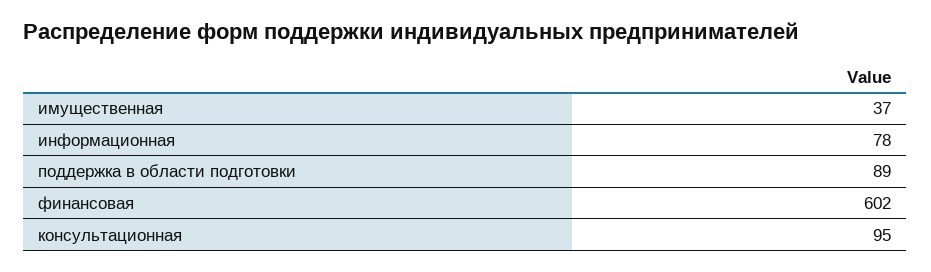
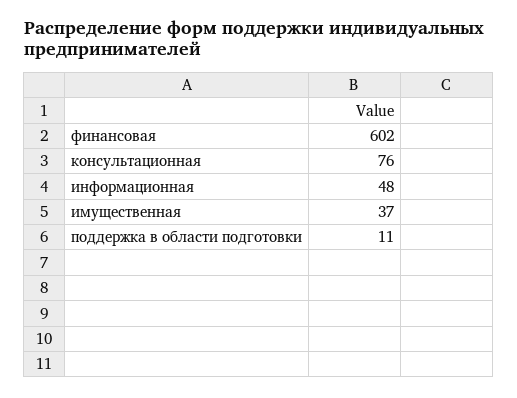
информационная: 78 -> 48
поддержка в области подготовки: 89 -> 11
консультационная: 95 -> 76

